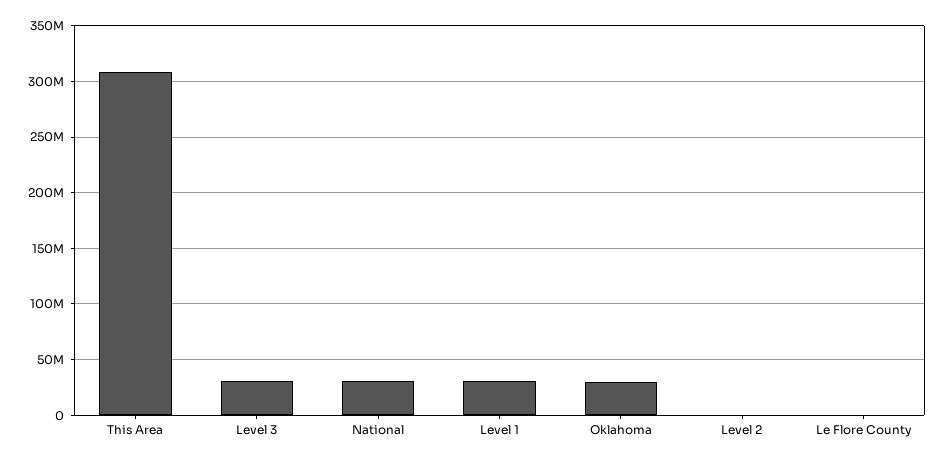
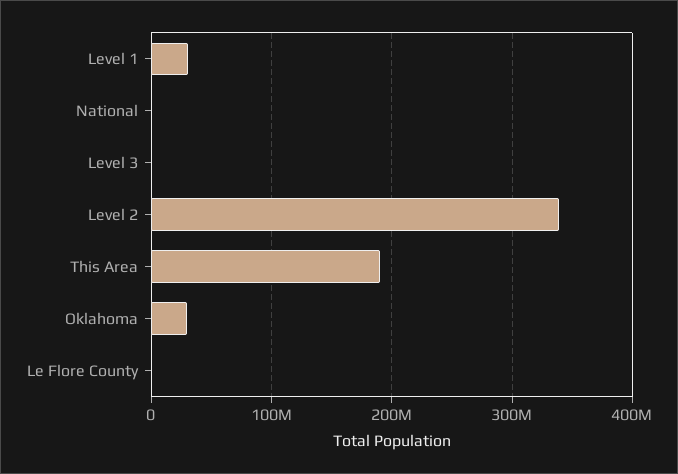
This Area: 310000000 -> 190000000
Level 3: 30000000 -> 0
National: 30000000 -> 0
Level 2: 0 -> 340000000

